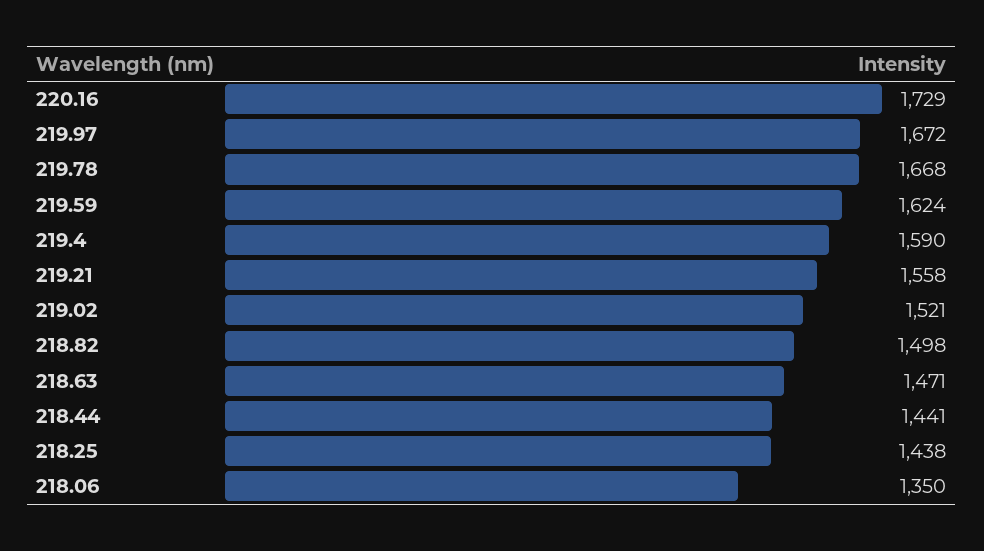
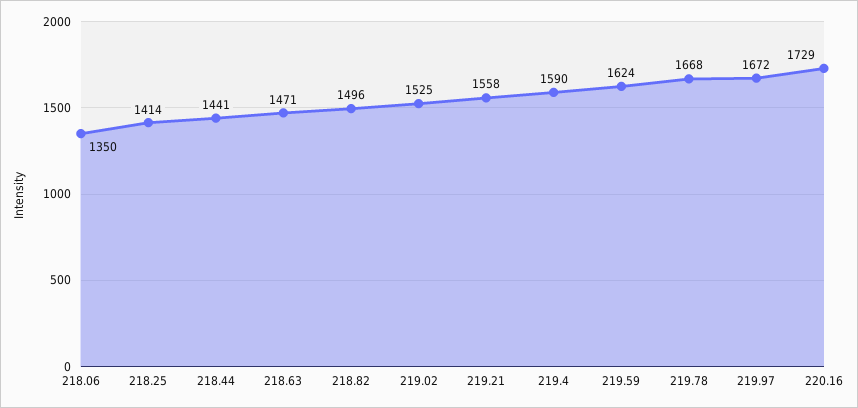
219.02: 1521 -> 1525
218.82: 1498 -> 1496
218.25: 1438 -> 1414

